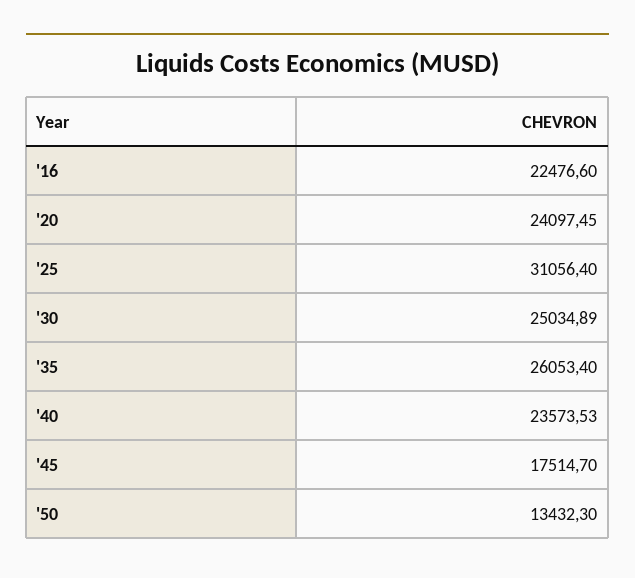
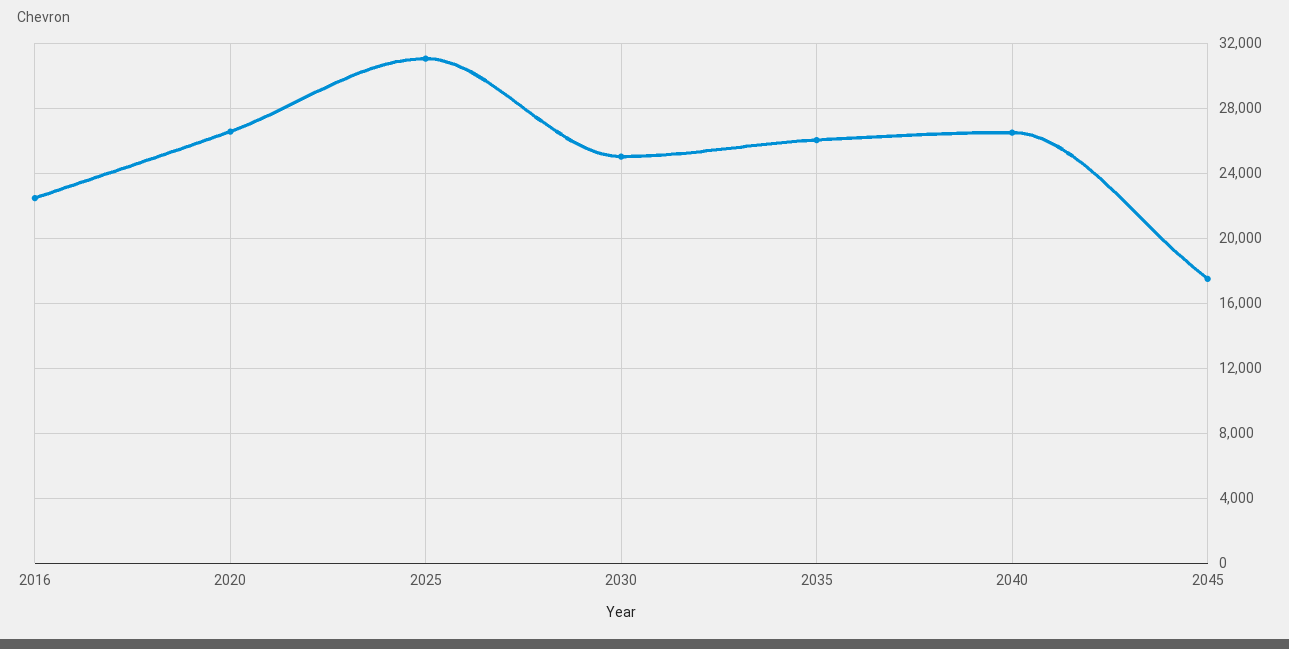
'20: 24097.45 -> 26500
'40: 23573.53 -> 26500
'50: 13432.3 -> none

